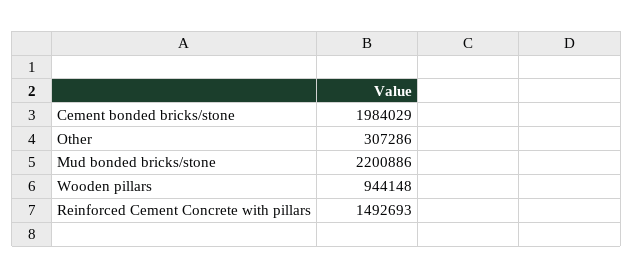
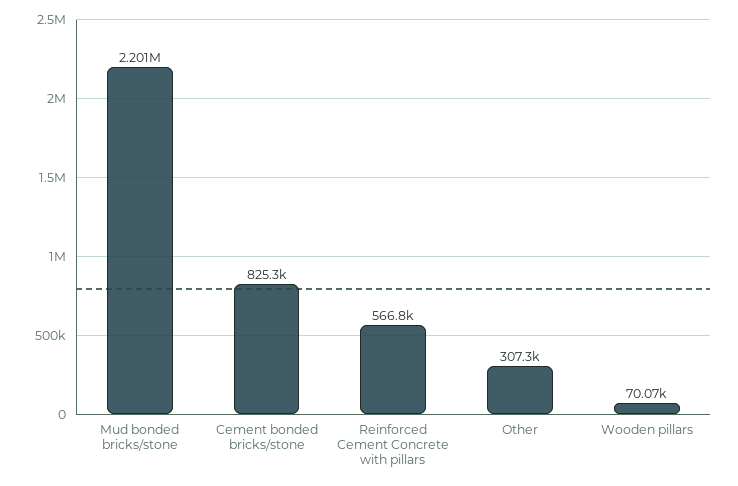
Cement bonded bricks/stone: 1984029 -> 825300
Wooden pillars: 944148 -> 70070
Reinforced Cement Concrete with pillars: 1492693 -> 566800

